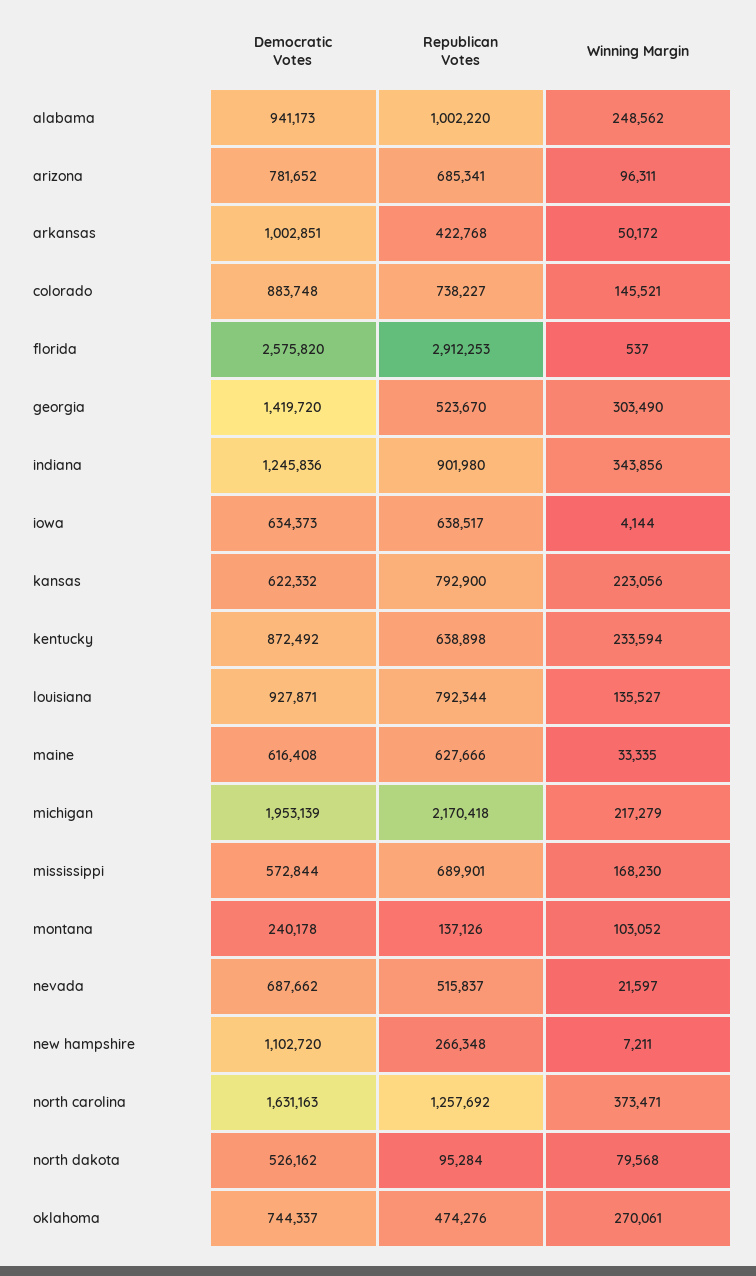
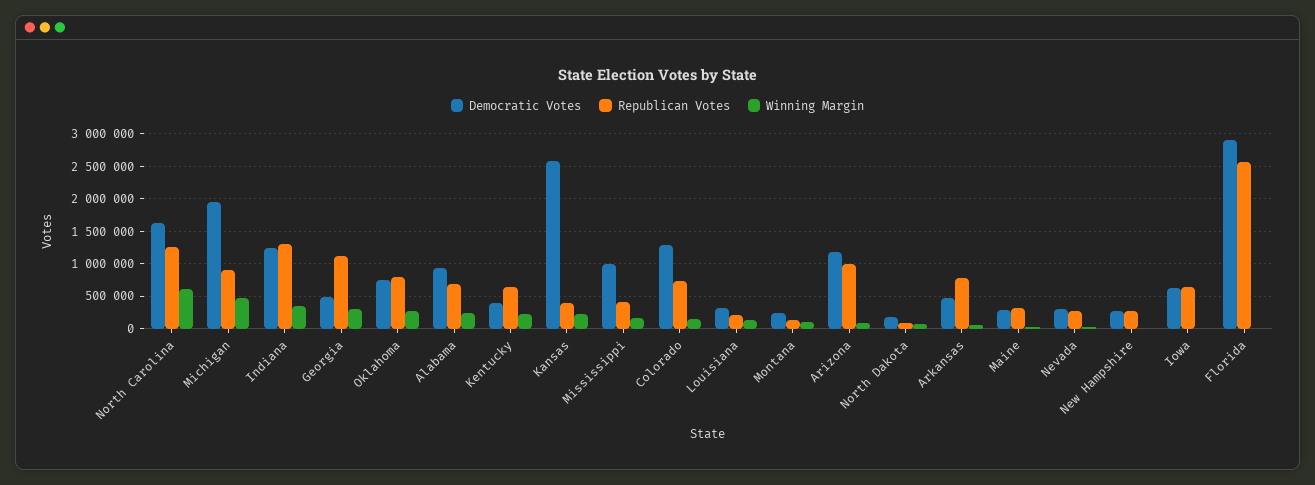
Republican Votes, alabama: 1002220 -> 700000
Democratic Votes, arizona: 781652 -> 1200000
Republican Votes, arizona: 685341 -> 1000000
Democratic Votes, arkansas: 1002851 -> 500000
Republican Votes, arkansas: 422768 -> 800000
Democratic Votes, colorado: 883748 -> 1300000
Democratic Votes, florida: 2575820 -> 2900000
Republican Votes, florida: 2912253 -> 2600000
Democratic Votes, georgia: 1419720 -> 500000
Republican Votes, georgia: 523670 -> 1100000
Republican Votes, indiana: 901980 -> 1300000
Democratic Votes, kansas: 622332 -> 2600000
Republican Votes, kansas: 792900 -> 400000
Democratic Votes, kentucky: 872492 -> 400000
Democratic Votes, louisiana: 927871 -> 300000
Republican Votes, louisiana: 792344 -> 200000
Democratic Votes, maine: 616408 -> 300000
Republican Votes, maine: 627666 -> 300000
Republican Votes, michigan: 2170418 -> 900000
Winning Margin, michigan: 217279 -> 500000
Democratic Votes, mississippi: 572844 -> 1000000
Republican Votes, mississippi: 689901 -> 400000
Democratic Votes, nevada: 687662 -> 300000
Republican Votes, nevada: 515837 -> 300000
Democratic Votes, new hampshire: 1102720 -> 300000
Winning Margin, north carolina: 373471 -> 600000
Democratic Votes, north dakota: 526162 -> 200000
Republican Votes, oklahoma: 474276 -> 800000

